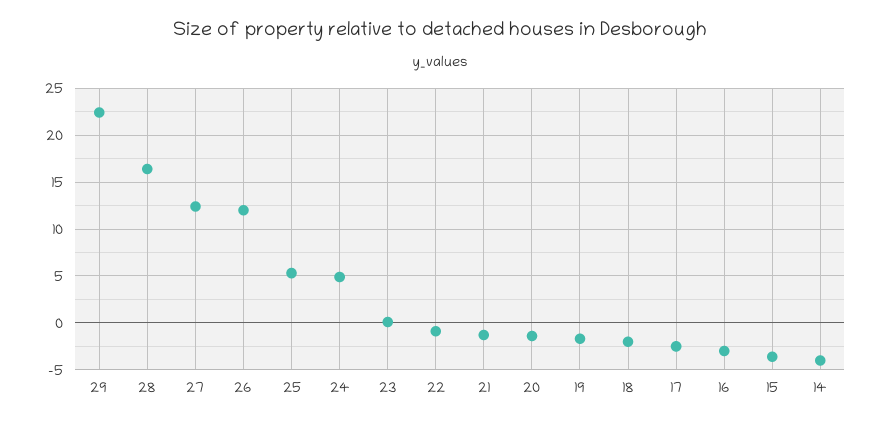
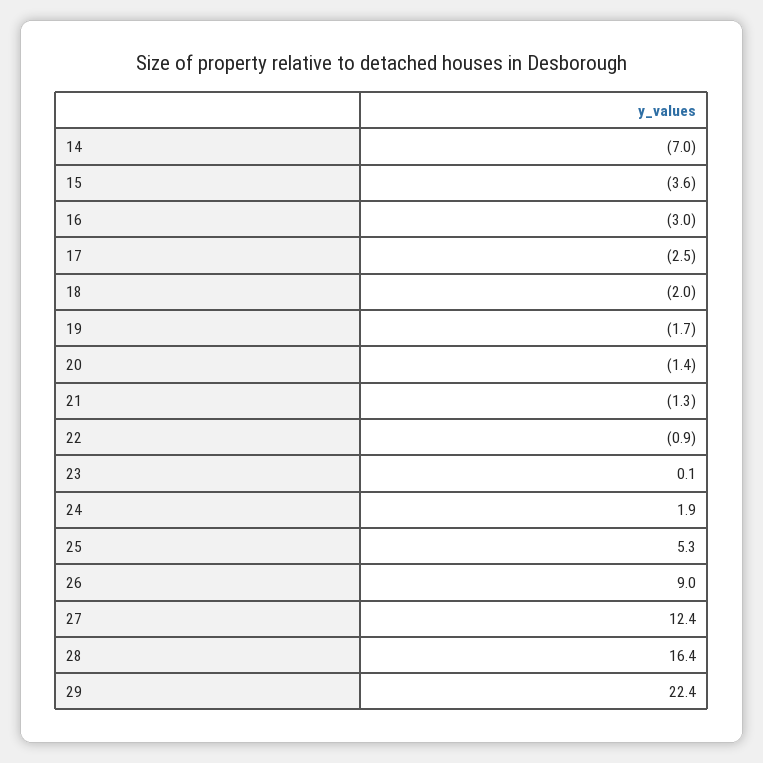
26: 12 -> 9
24: 5 -> 1.9
14: -4 -> -7

